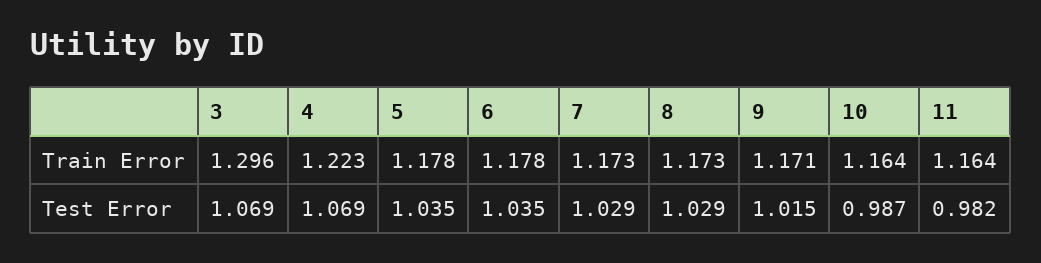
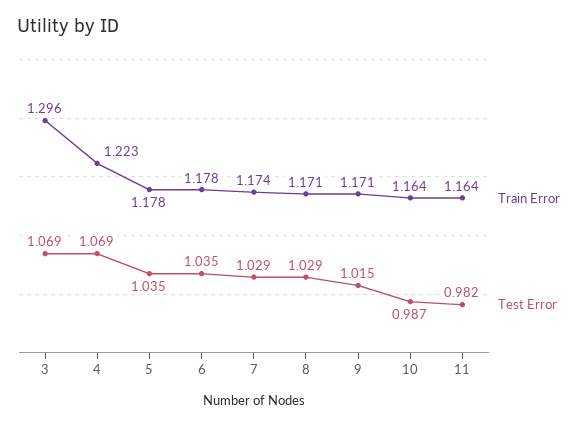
Train Error, 7: 1.173 -> 1.174
Train Error, 8: 1.173 -> 1.171

